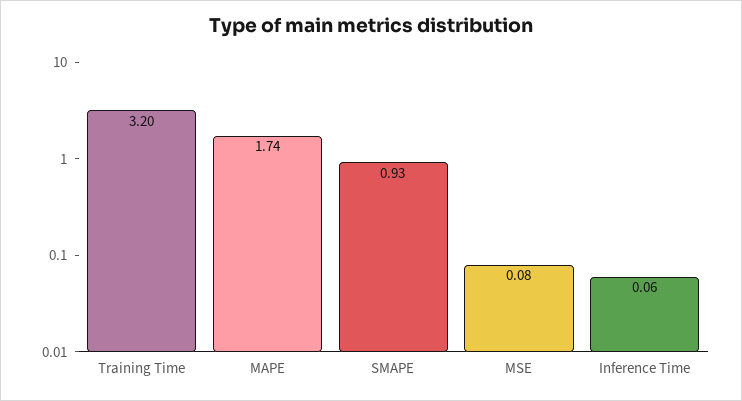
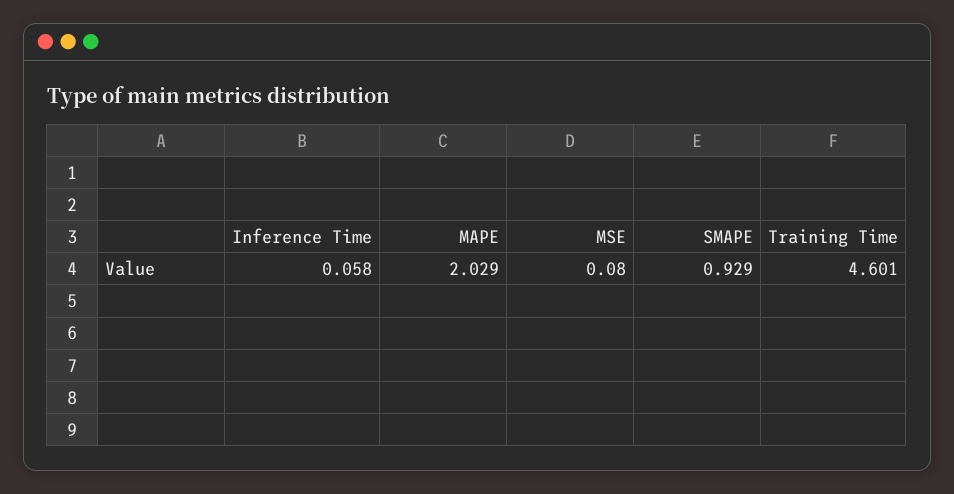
Training Time: 3.2 -> 4.601
MAPE: 1.74 -> 2.029

